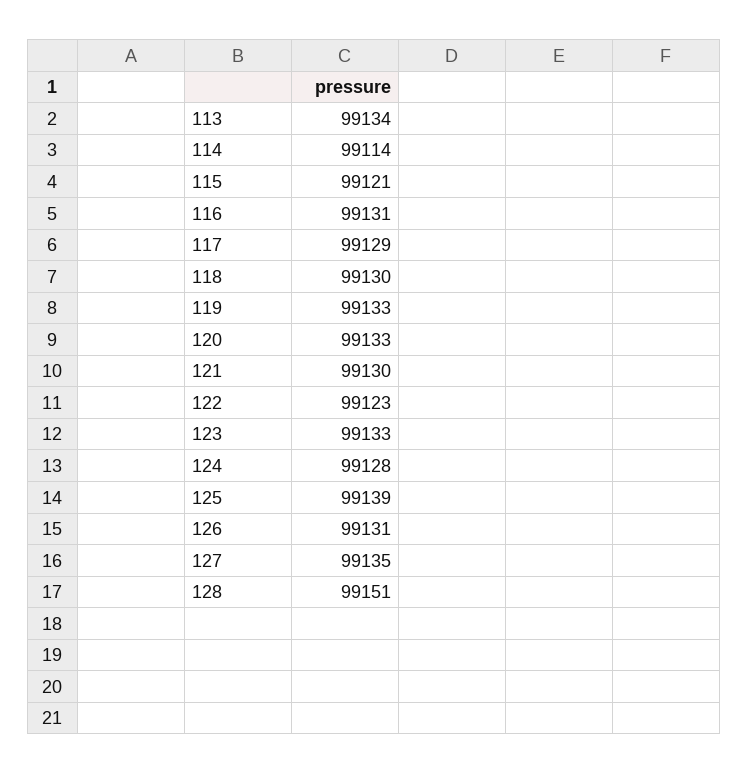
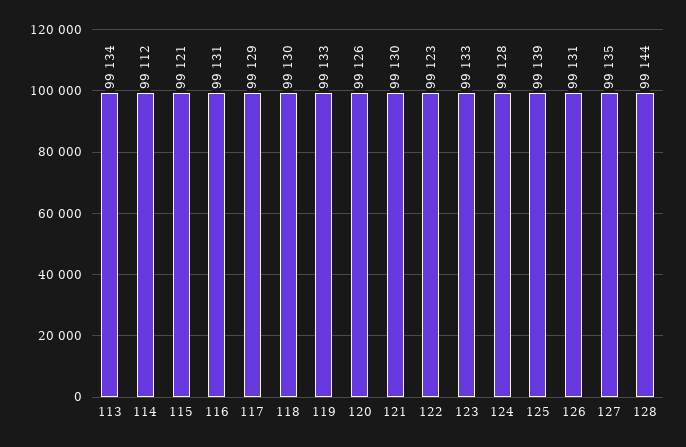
114: 99114 -> 99112
120: 99133 -> 99126
128: 99151 -> 99144

